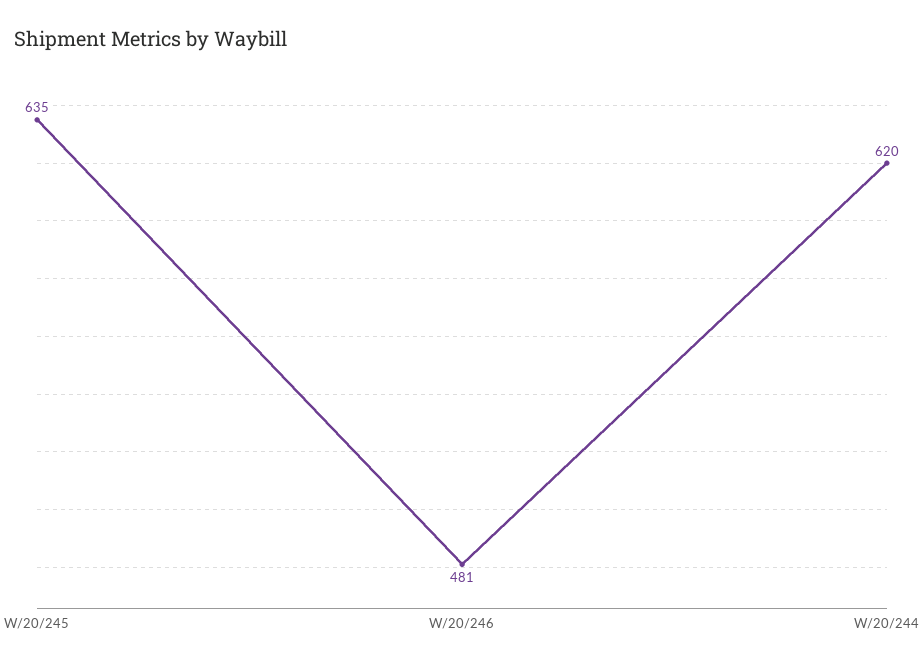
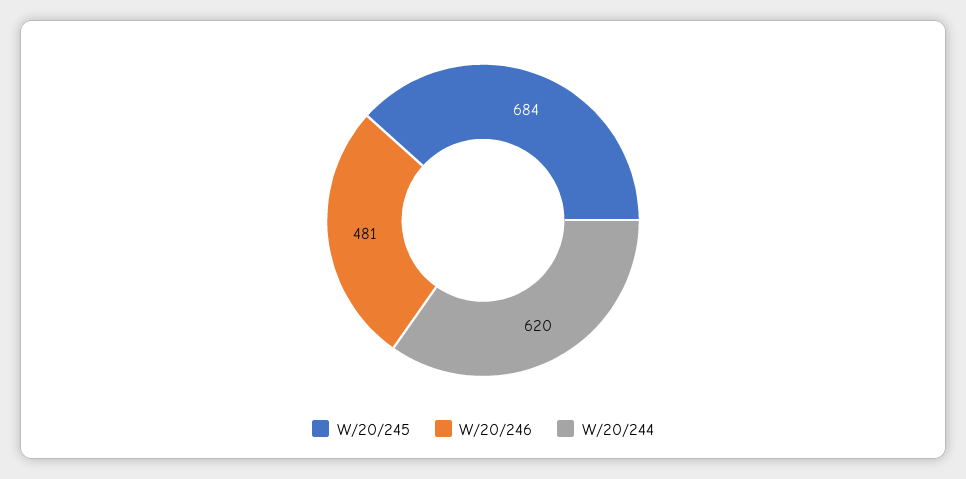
W/20/245: 635 -> 684

